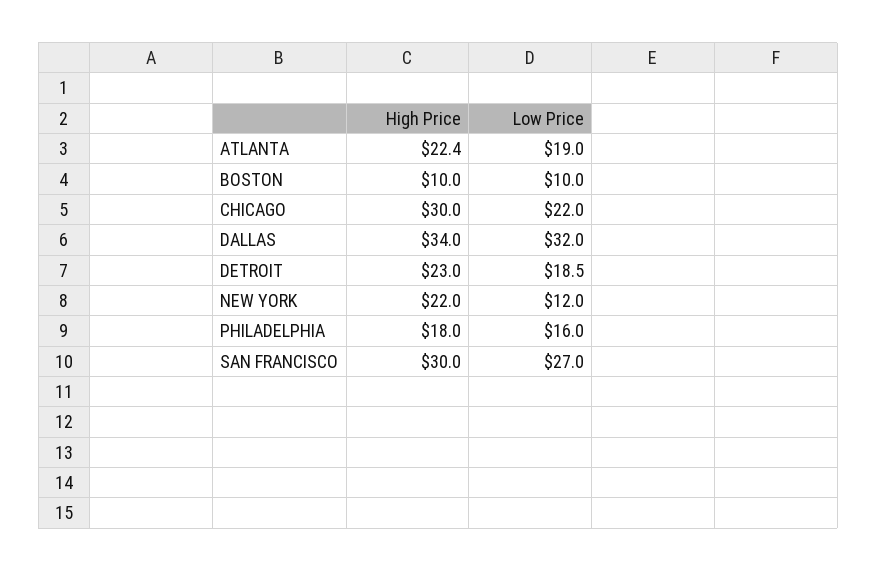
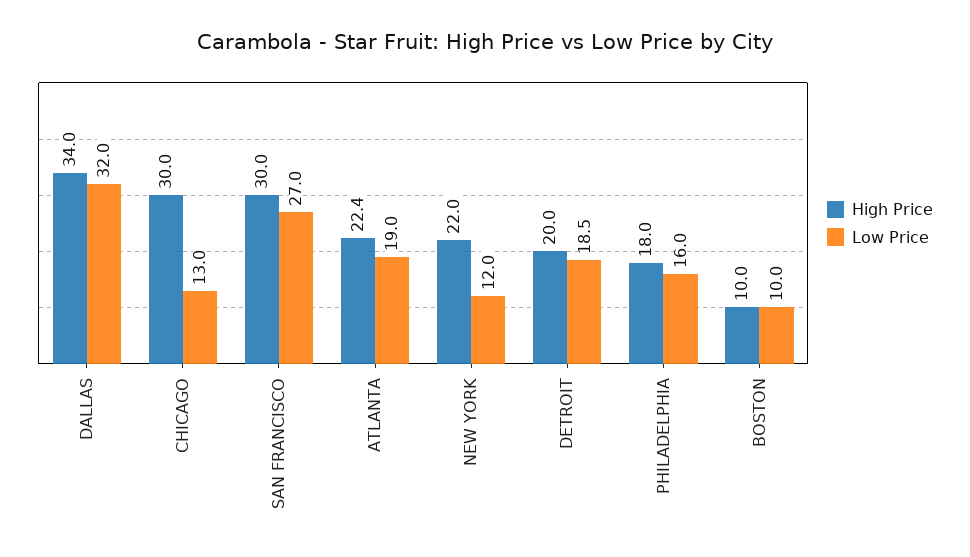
Low Price, CHICAGO: 22 -> 13
High Price, DETROIT: 23 -> 20

